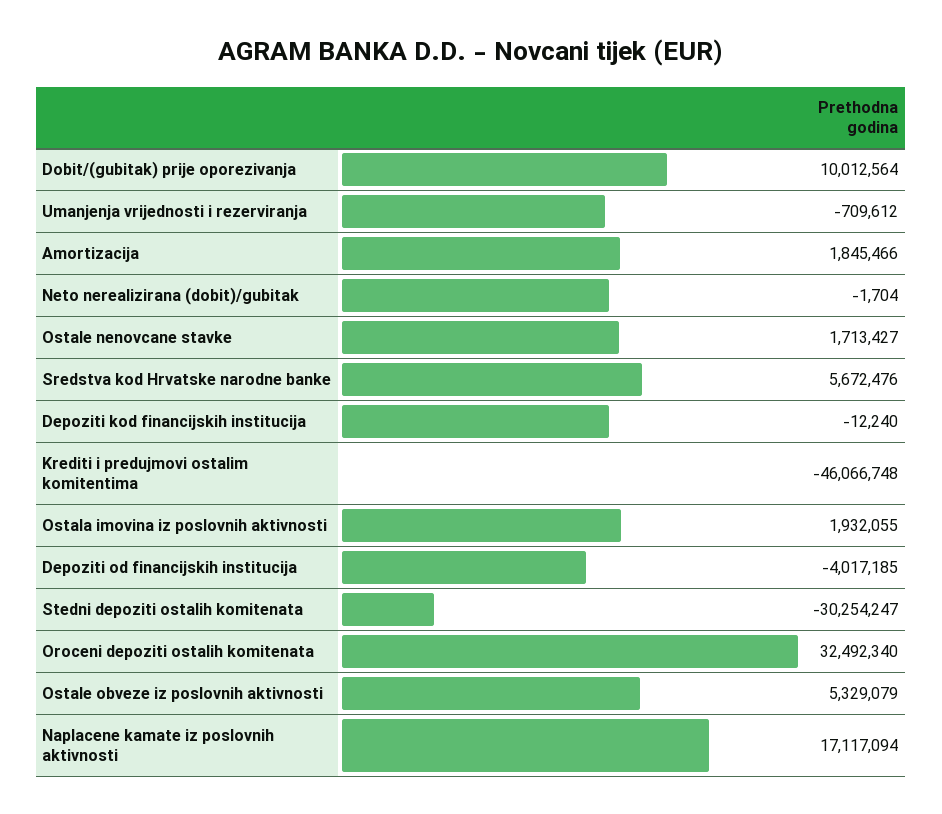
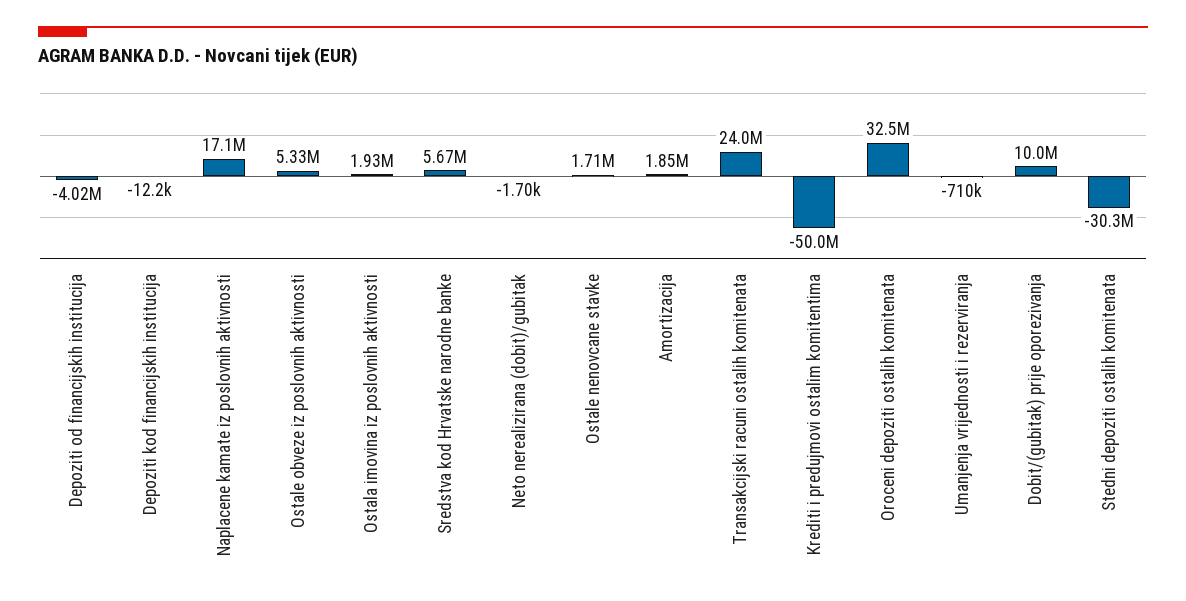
Krediti i predujmovi ostalim komitentima: -46066748 -> -50000000
Transakcijski racuni ostalih komitenata: none -> 24000000

